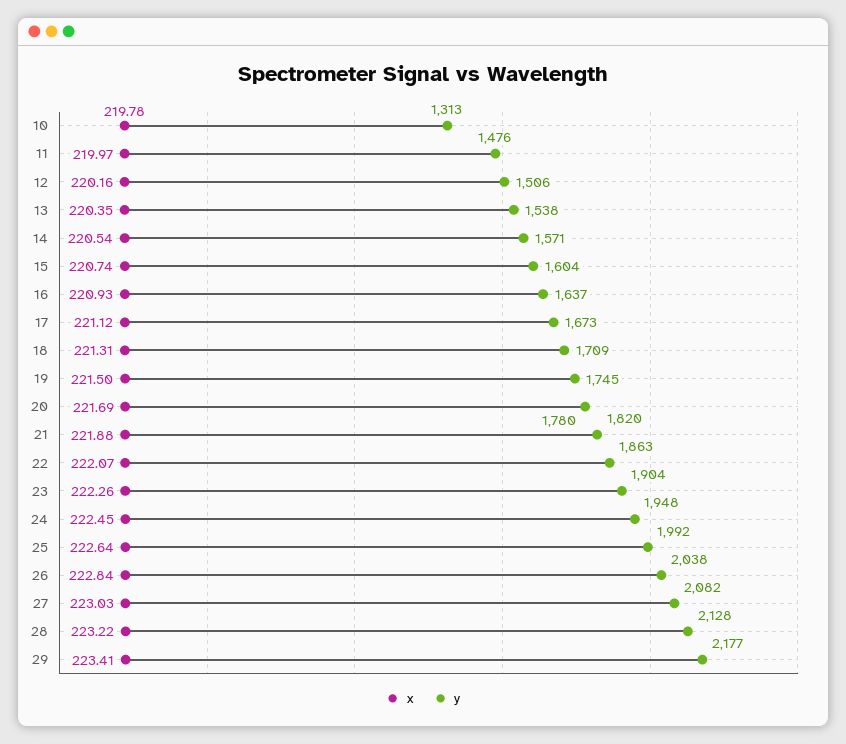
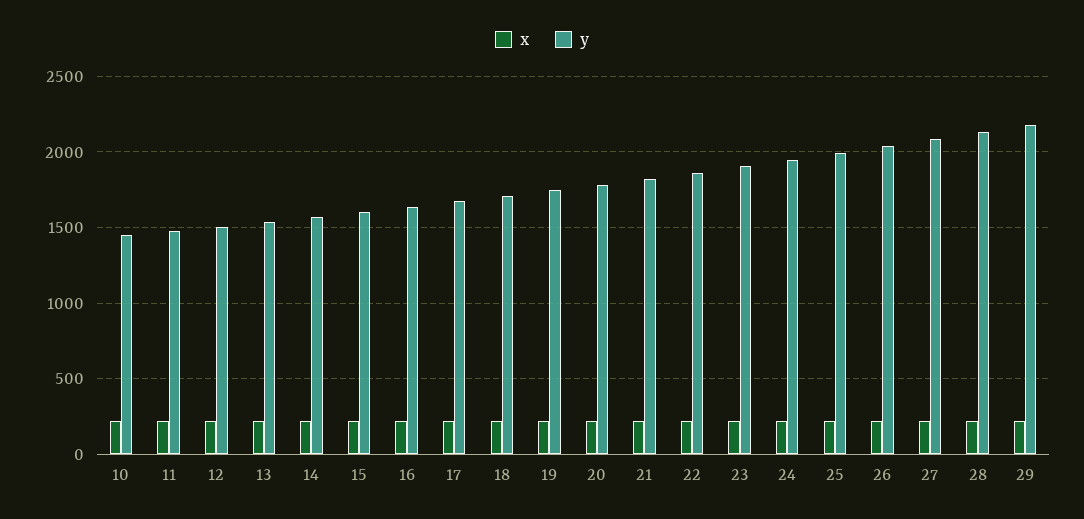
y, 10: 1313 -> 1450

